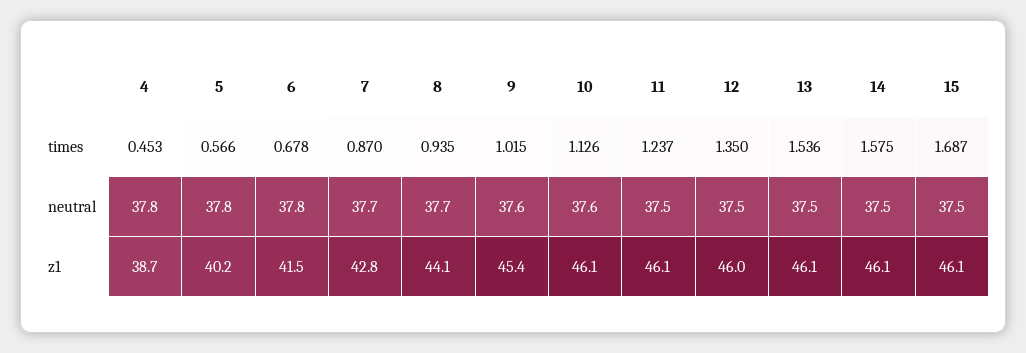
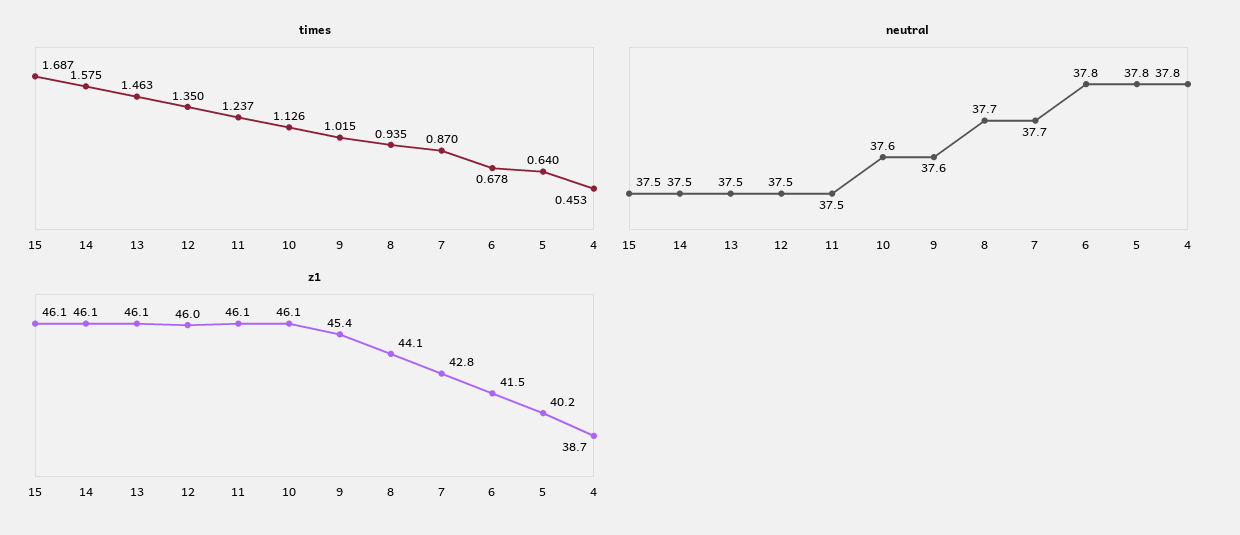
times, 5: 0.566 -> 0.64
times, 13: 1.536 -> 1.463

